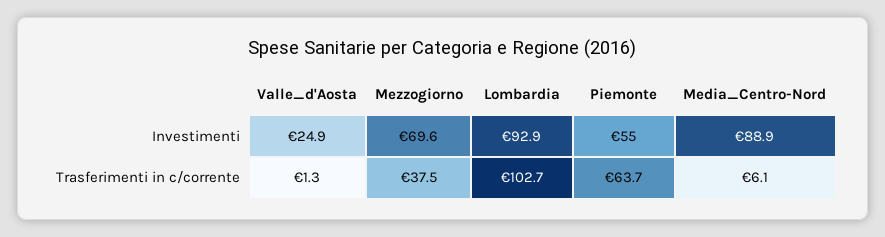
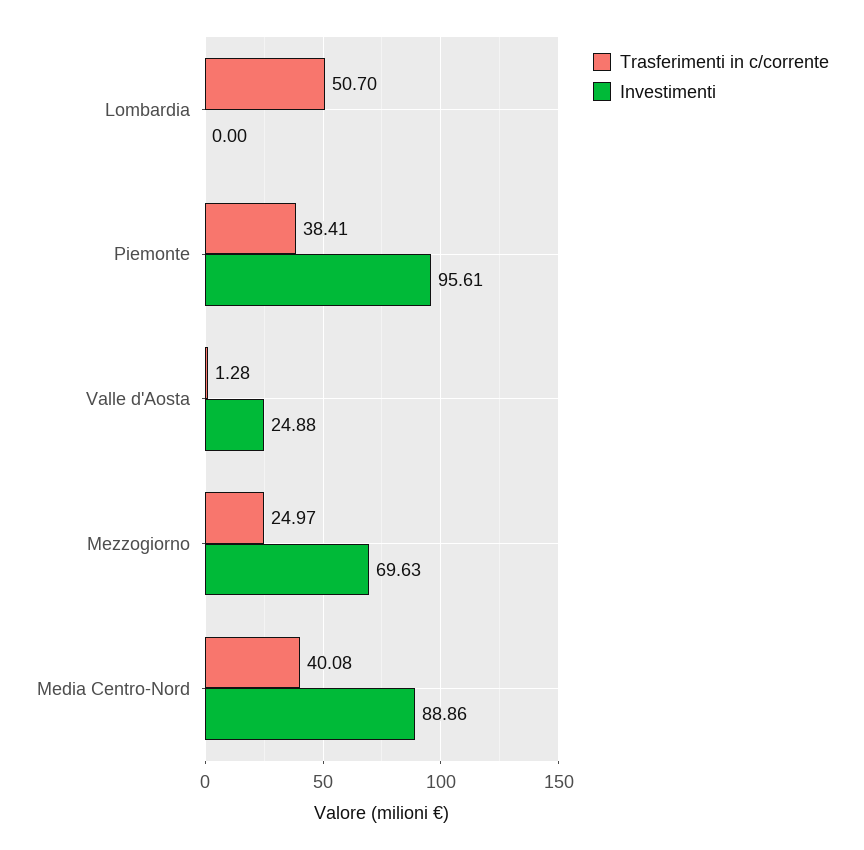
Investimenti, Lombardia: 92.9 -> 0
Investimenti, Piemonte: 55 -> 95.61
Trasferimenti in c/corrente, Mezzogiorno: 37.5 -> 24.97
Trasferimenti in c/corrente, Lombardia: 102.7 -> 50.7
Trasferimenti in c/corrente, Piemonte: 63.7 -> 38.41
Trasferimenti in c/corrente, Media_Centro-Nord: 6.1 -> 40.08

